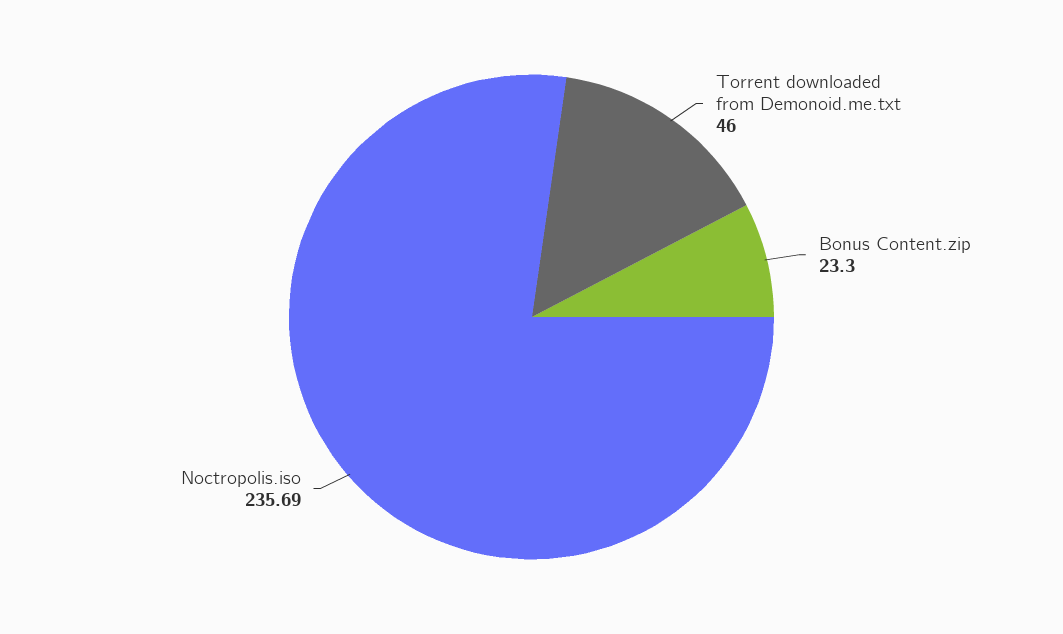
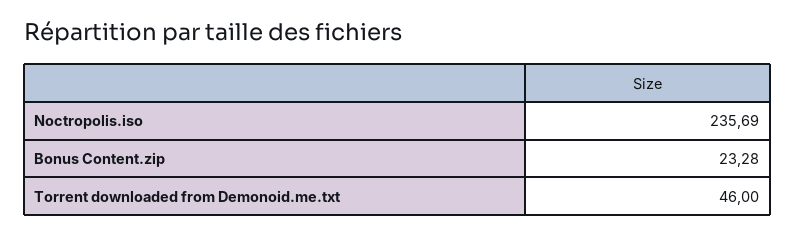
Bonus Content.zip: 23.3 -> 23.28

